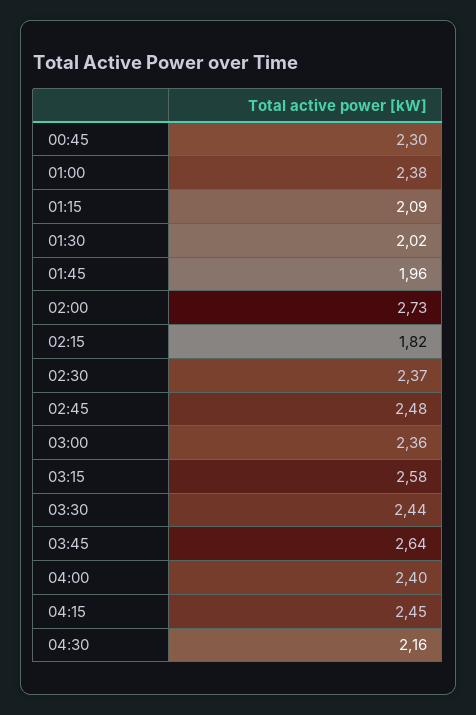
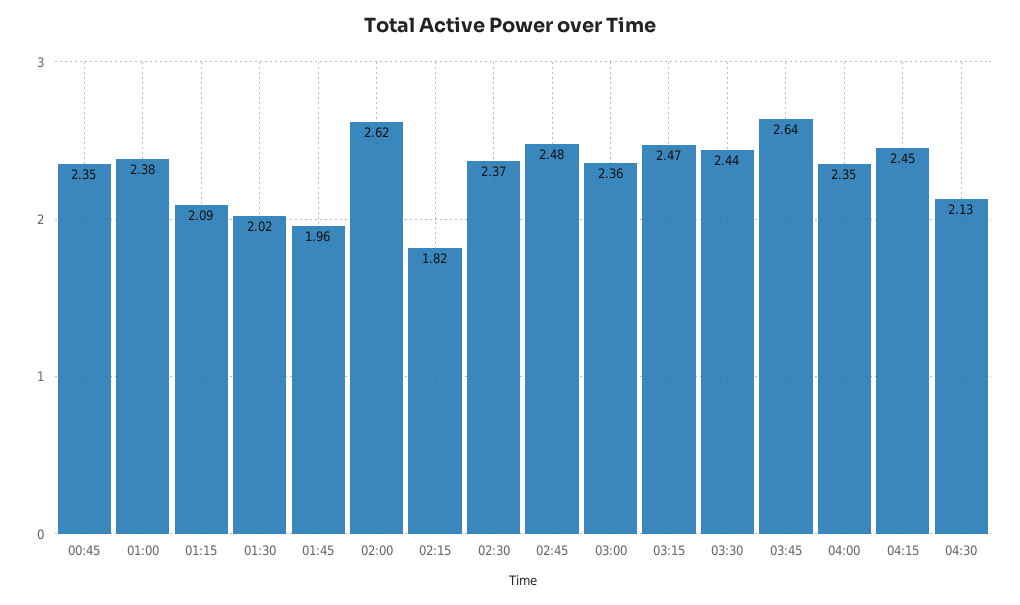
00:45: 2.3 -> 2.35
02:00: 2.73 -> 2.62
03:15: 2.58 -> 2.47
04:00: 2.4 -> 2.35
04:30: 2.16 -> 2.13

